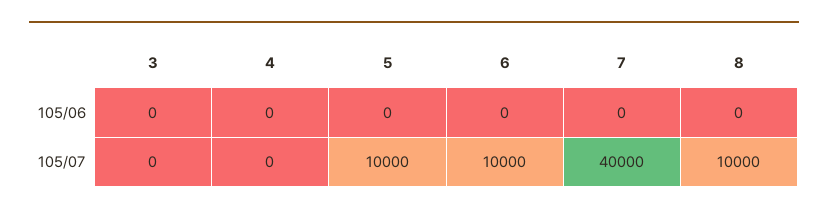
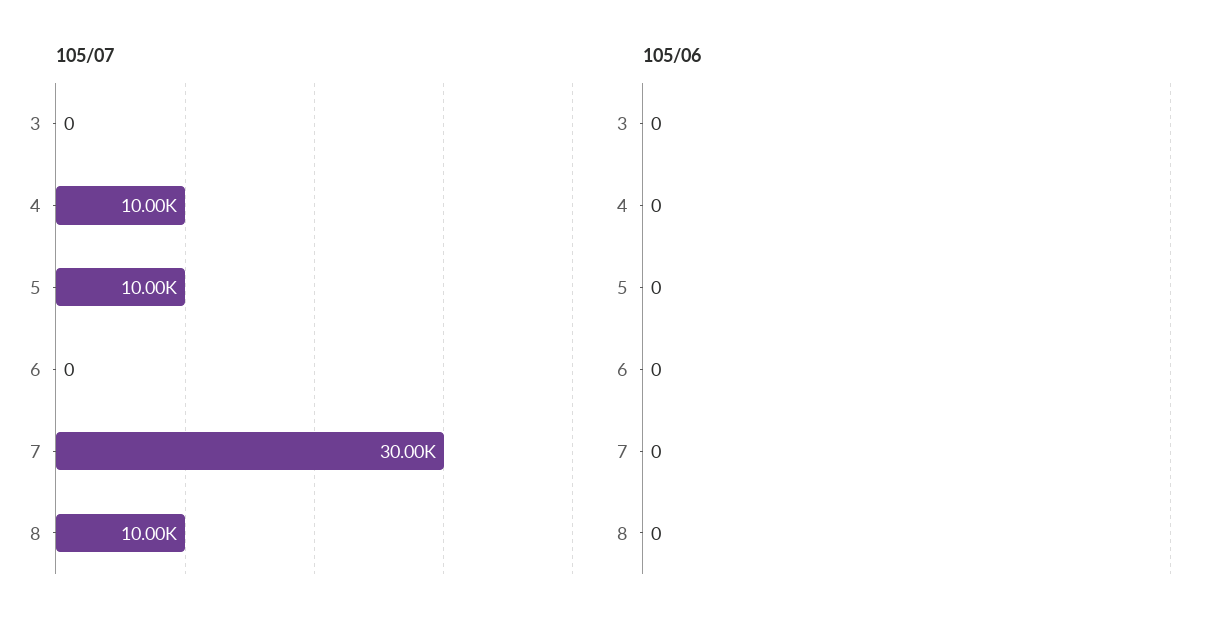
105/07, 4: 0 -> 10000
105/07, 6: 10000 -> 0
105/07, 7: 40000 -> 30000

